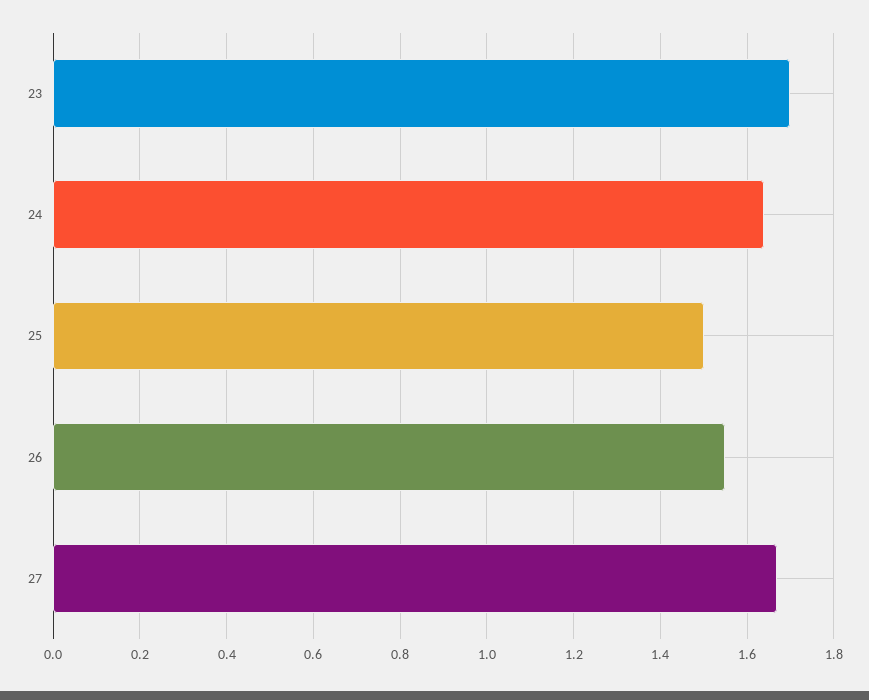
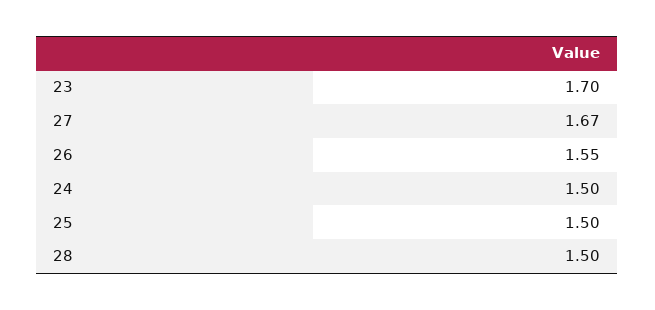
24: 1.65 -> 1.5
28: none -> 1.5

